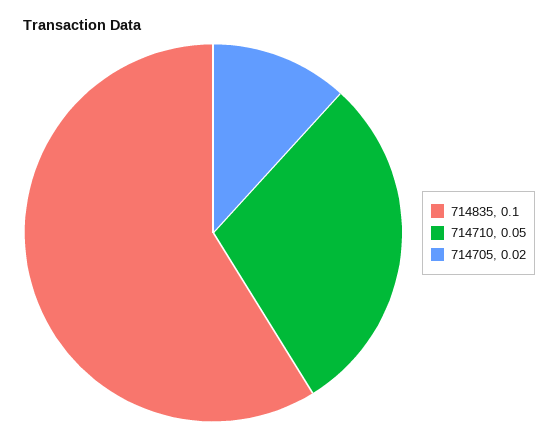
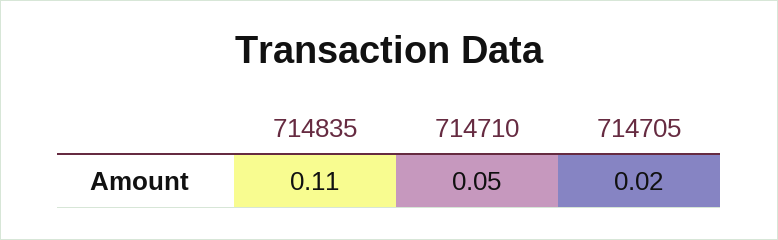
714835: 0.1 -> 0.11

